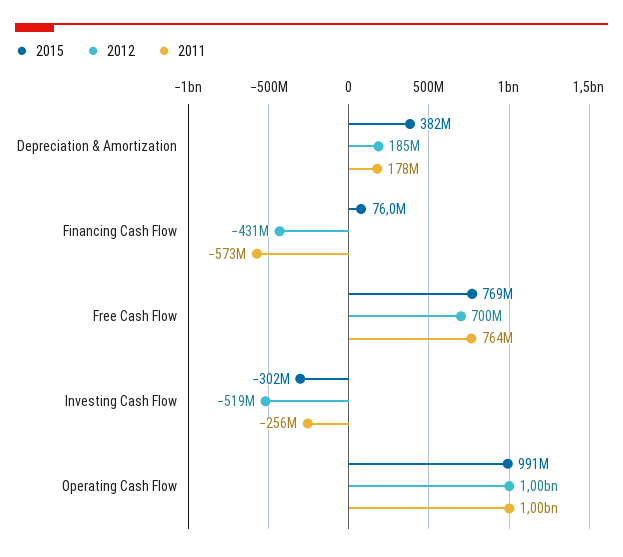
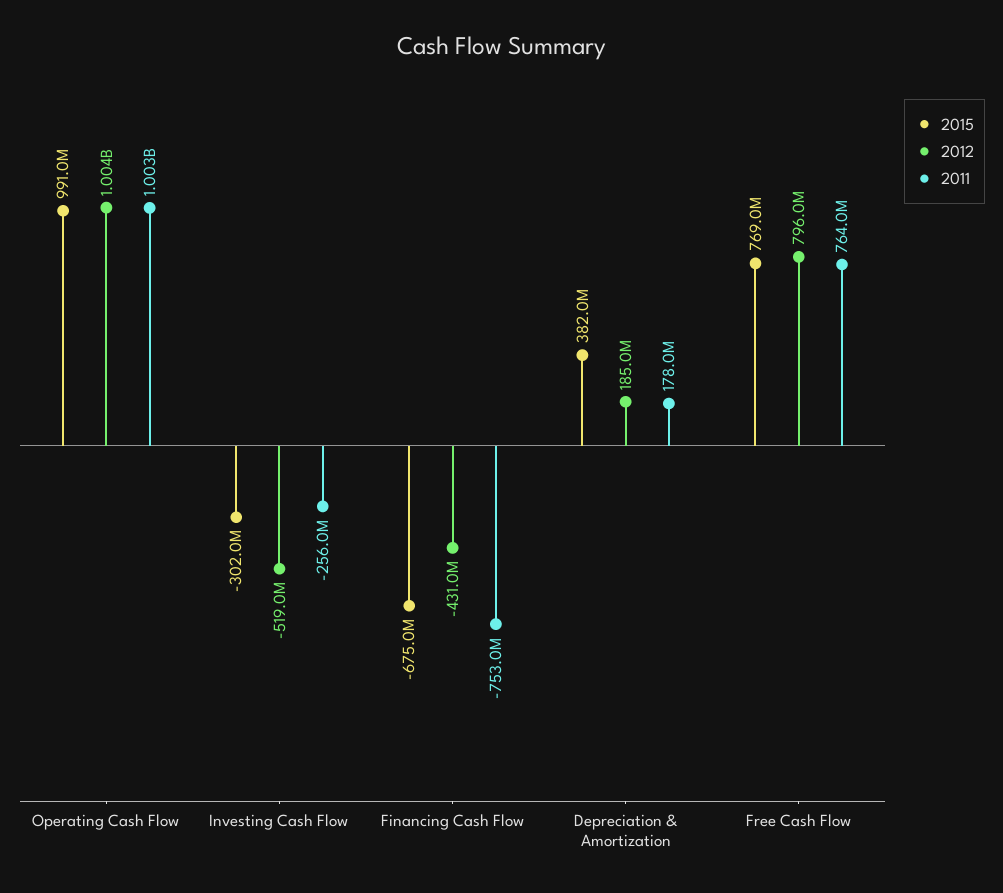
2015, Financing Cash Flow: 76000000 -> -675000000
2011, Financing Cash Flow: -573000000 -> -753000000
2012, Free Cash Flow: 700000000 -> 796000000

